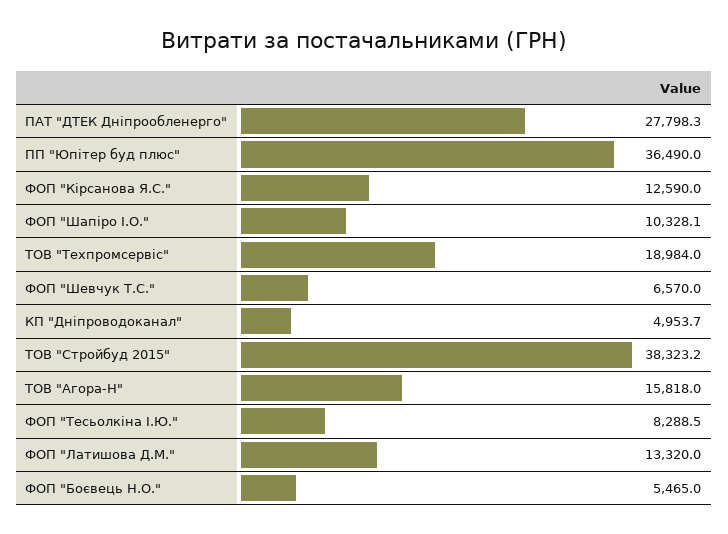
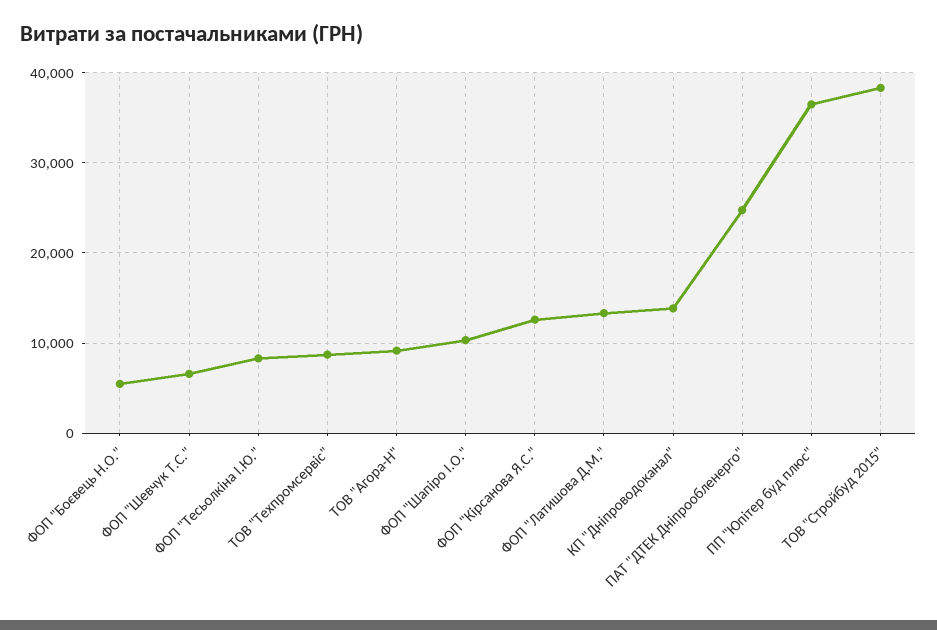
ПАТ "ДТЕК Дніпрообленерго": 27798.3 -> 25000
ТОВ "Техпромсервіс": 18984 -> 9000
КП "Дніпроводоканал": 4953.7 -> 14000
ТОВ "Агора-Н": 15818 -> 9000

